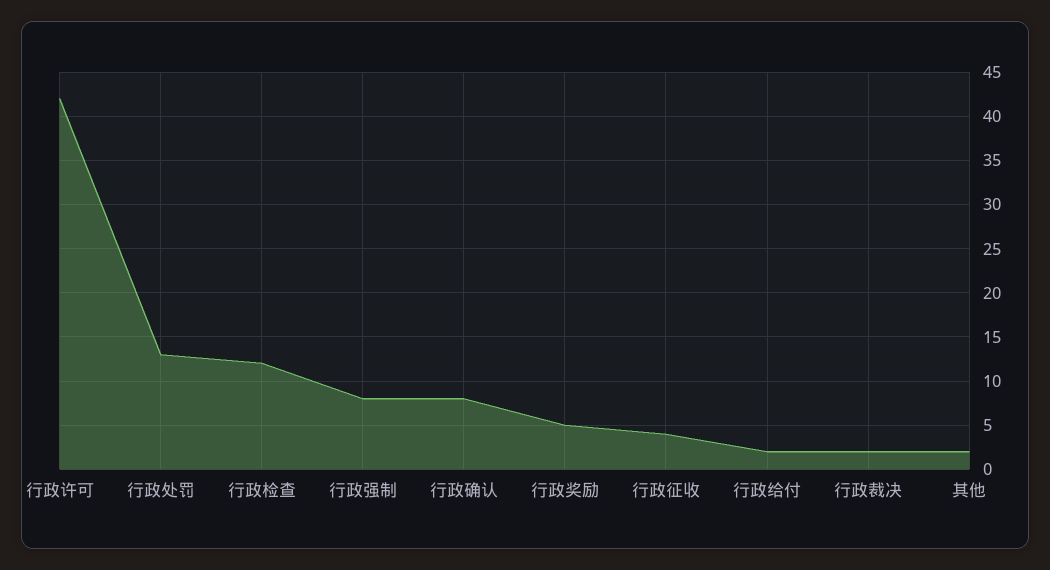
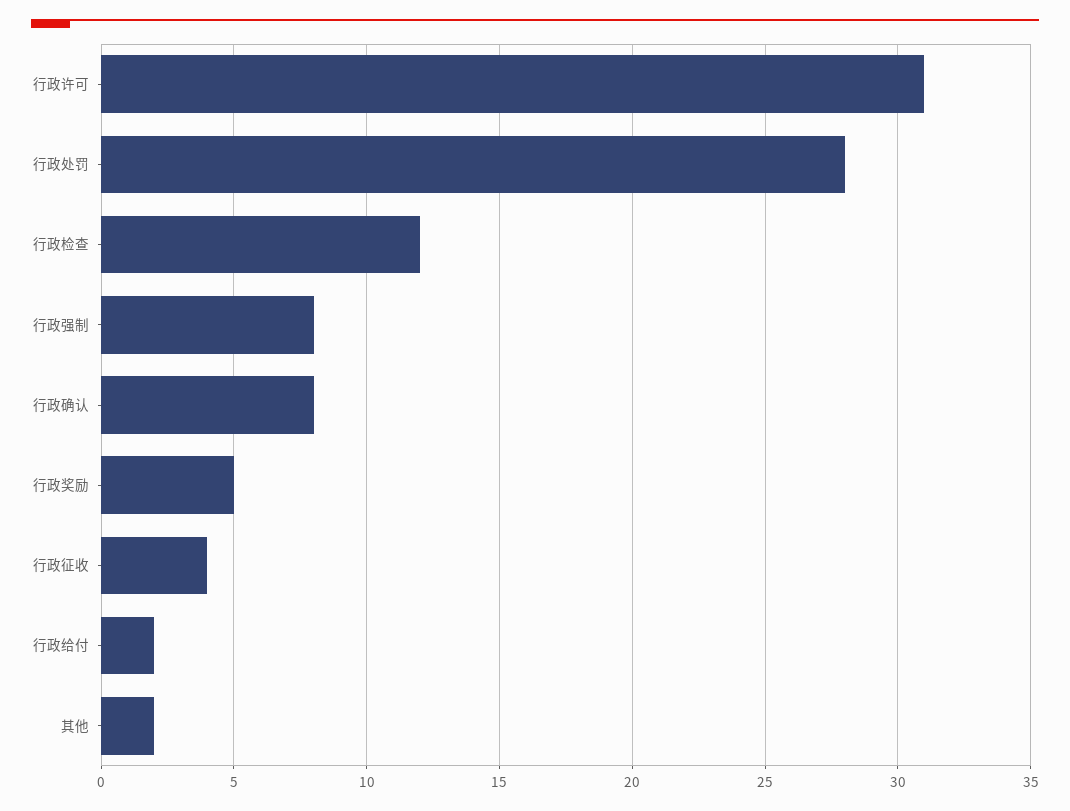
行政许可: 42 -> 31
行政处罚: 13 -> 28
行政裁决: 2 -> none

